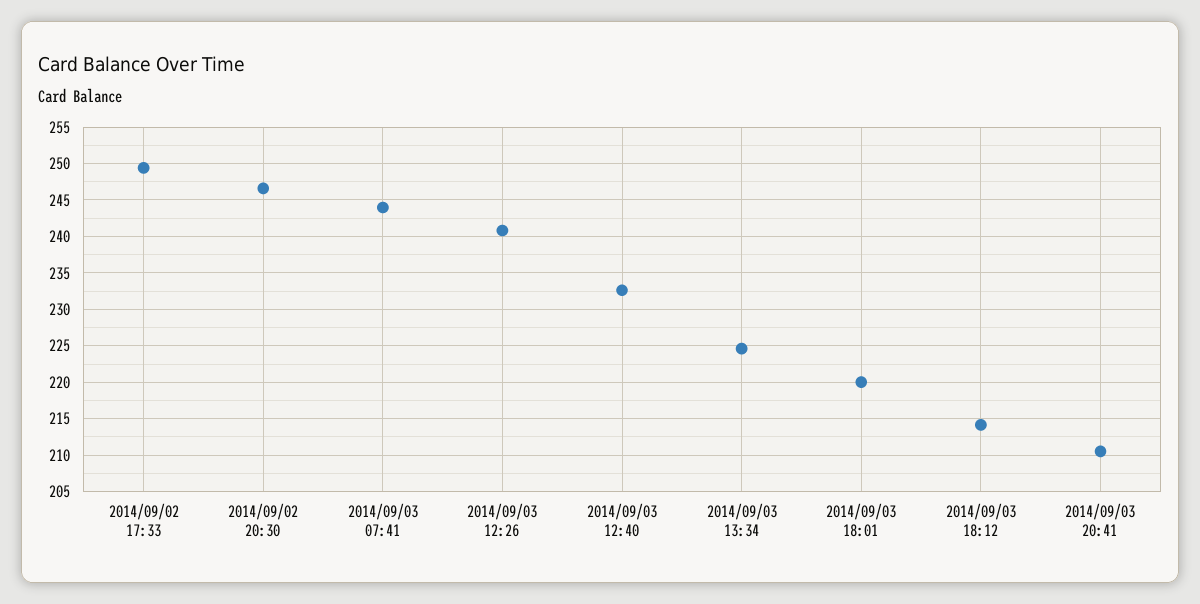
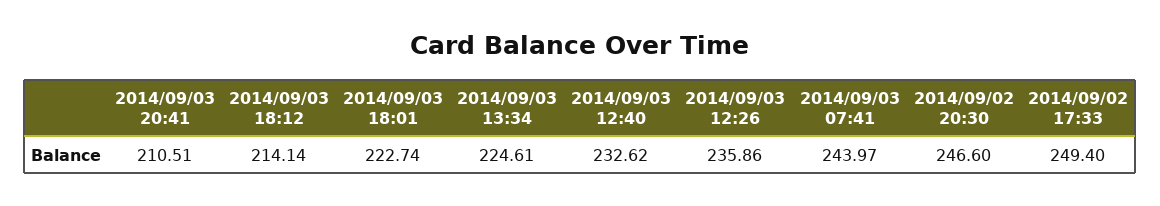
2014/09/03 12:26: 241 -> 235.86
2014/09/03 18:01: 220 -> 222.74

